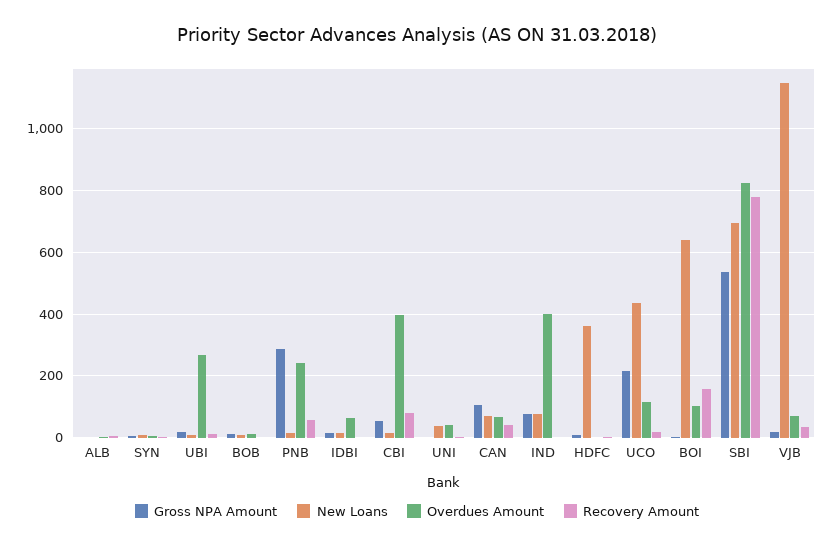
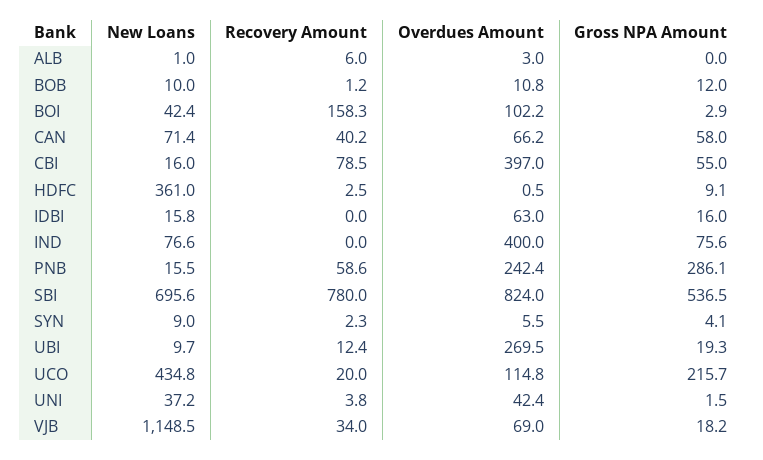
Gross NPA Amount, CAN: 100 -> 58
New Loans, BOI: 640 -> 42.4

